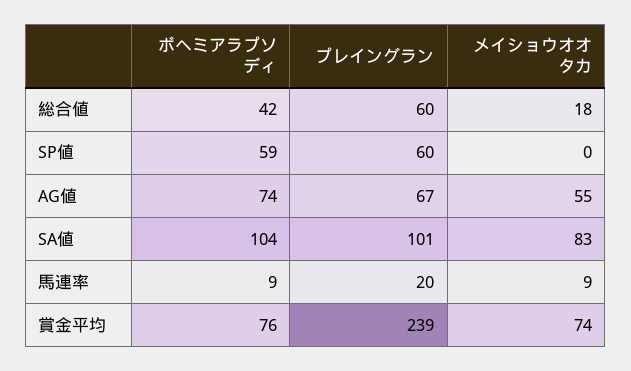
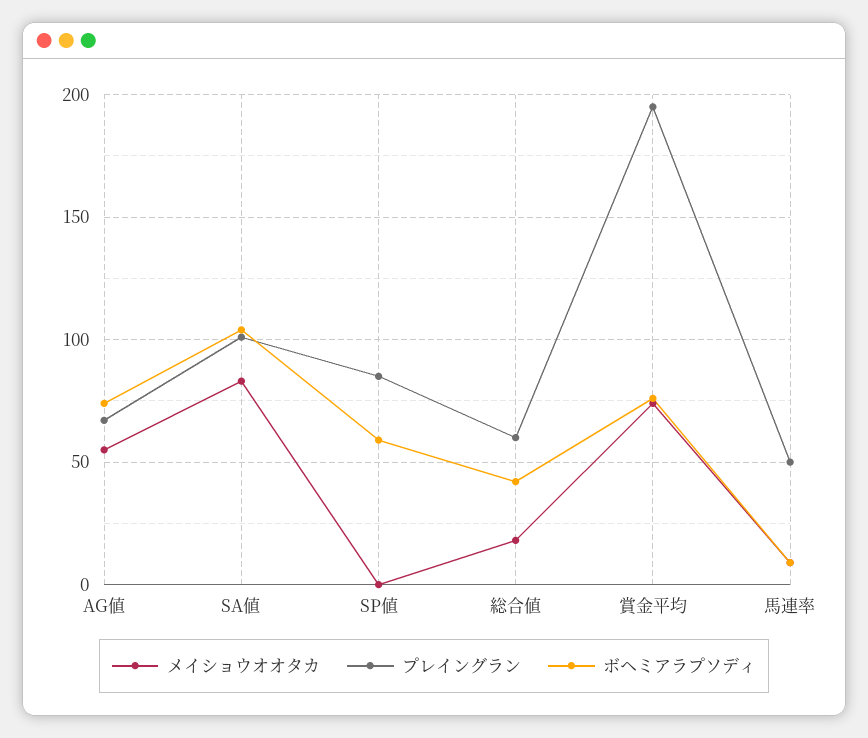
プレイングラン, SP値: 60 -> 85
プレイングラン, 馬連率: 20 -> 50
プレイングラン, 賞金平均: 239 -> 195

